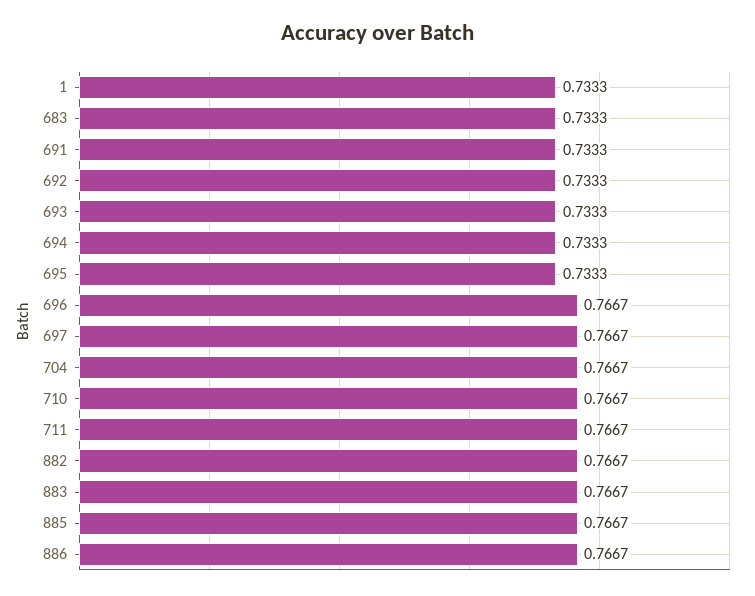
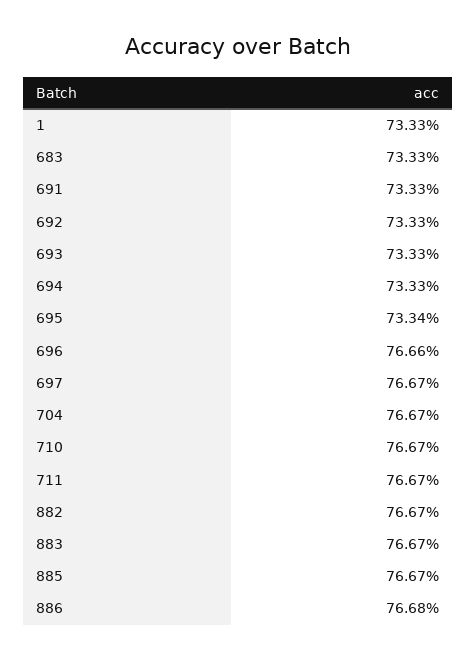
695: 0.7333 -> 0.7334
696: 0.7667 -> 0.7666
886: 0.7667 -> 0.7668

